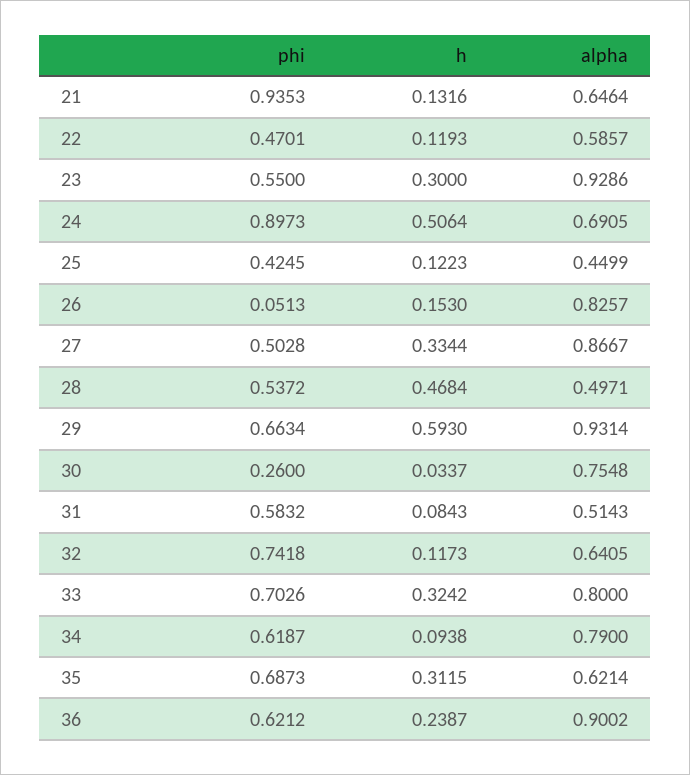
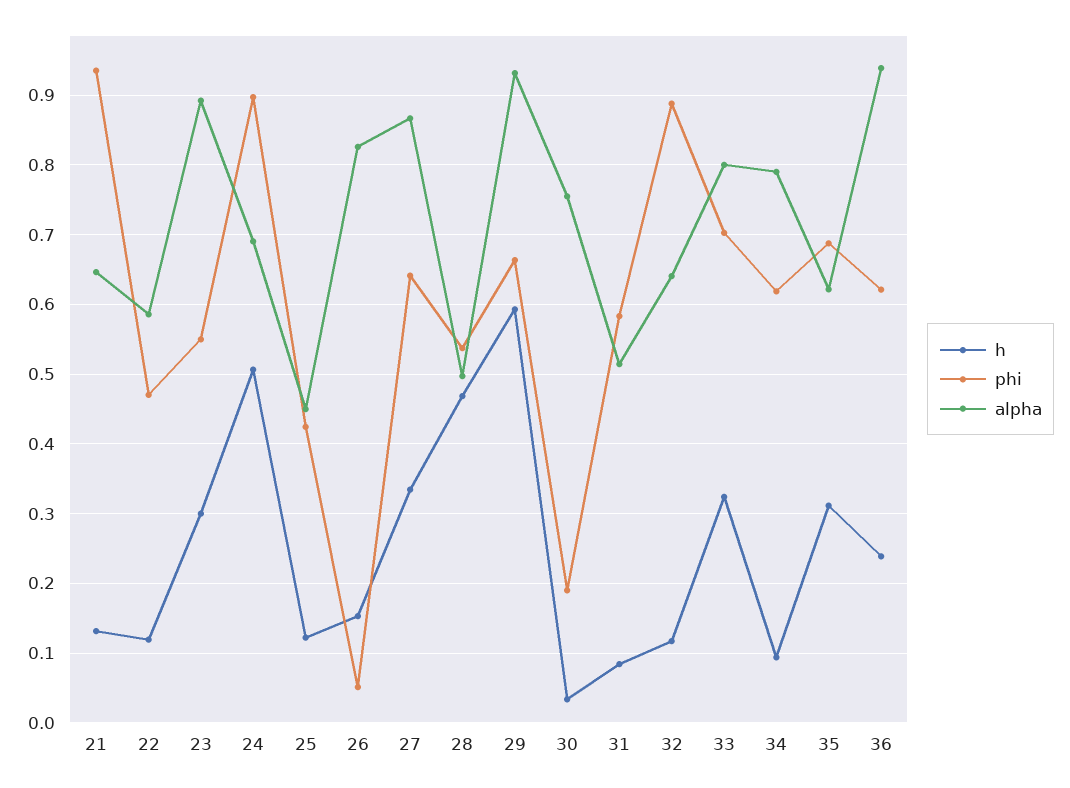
alpha, 23: 0.9286 -> 0.89
phi, 27: 0.5028 -> 0.64
phi, 30: 0.26 -> 0.19
phi, 32: 0.7418 -> 0.89
alpha, 36: 0.9002 -> 0.94

